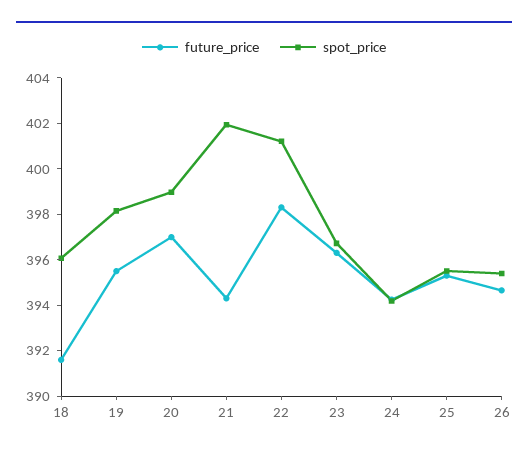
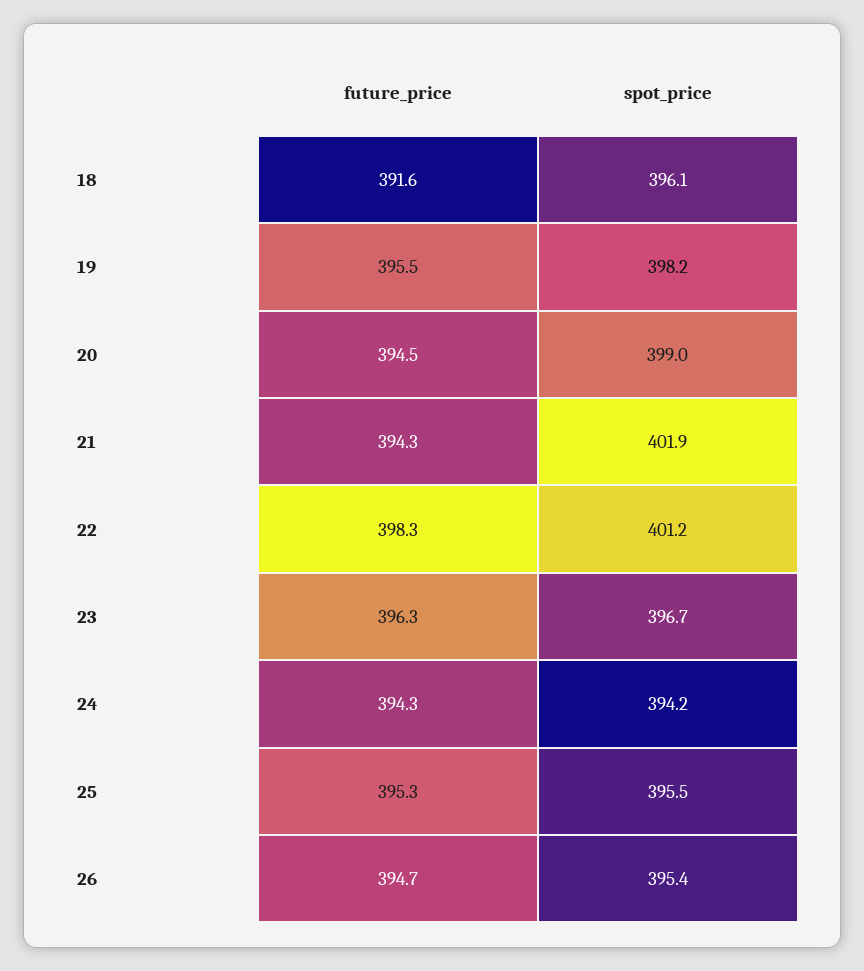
future_price, 20: 397 -> 394.5

